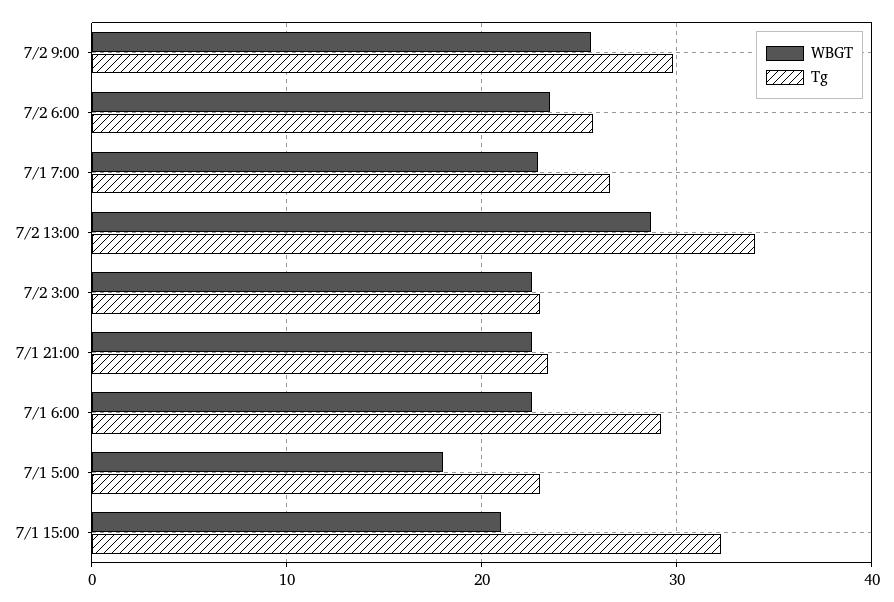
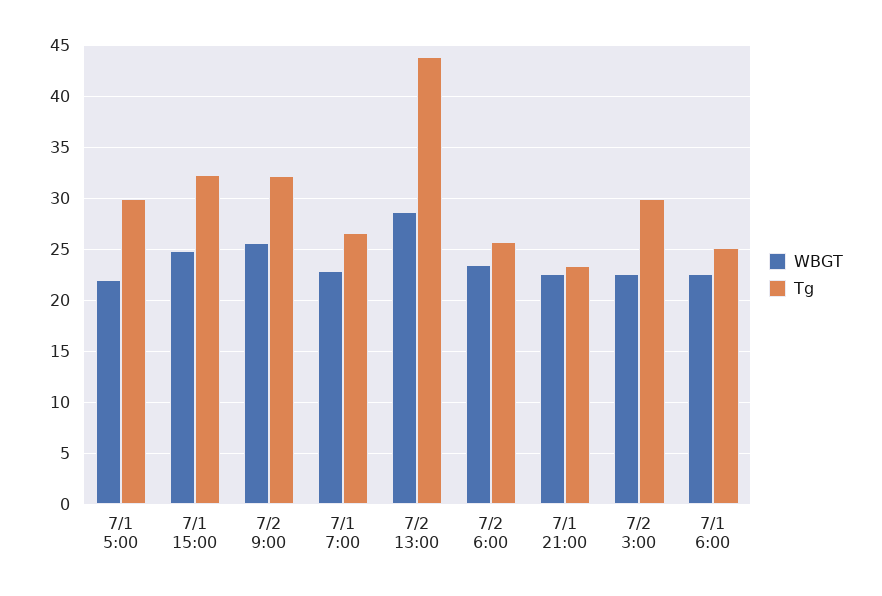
Tg, 7/2 9:00: 30 -> 32
Tg, 7/2 13:00: 34 -> 44
Tg, 7/2 3:00: 23 -> 30
Tg, 7/1 6:00: 29 -> 25
WBGT, 7/1 5:00: 18 -> 22
Tg, 7/1 5:00: 23 -> 30
WBGT, 7/1 15:00: 21 -> 25

